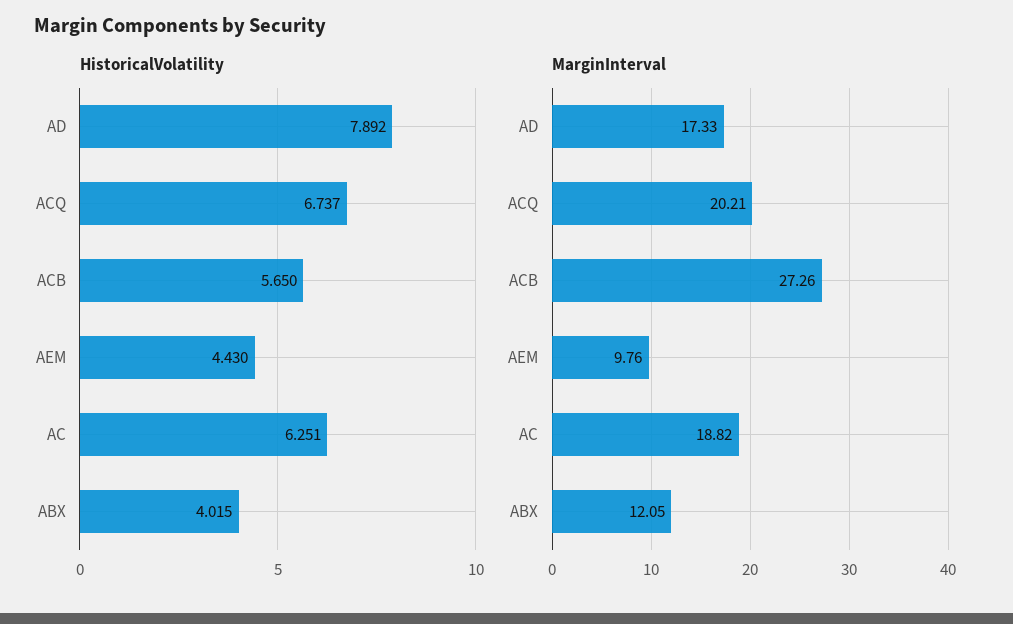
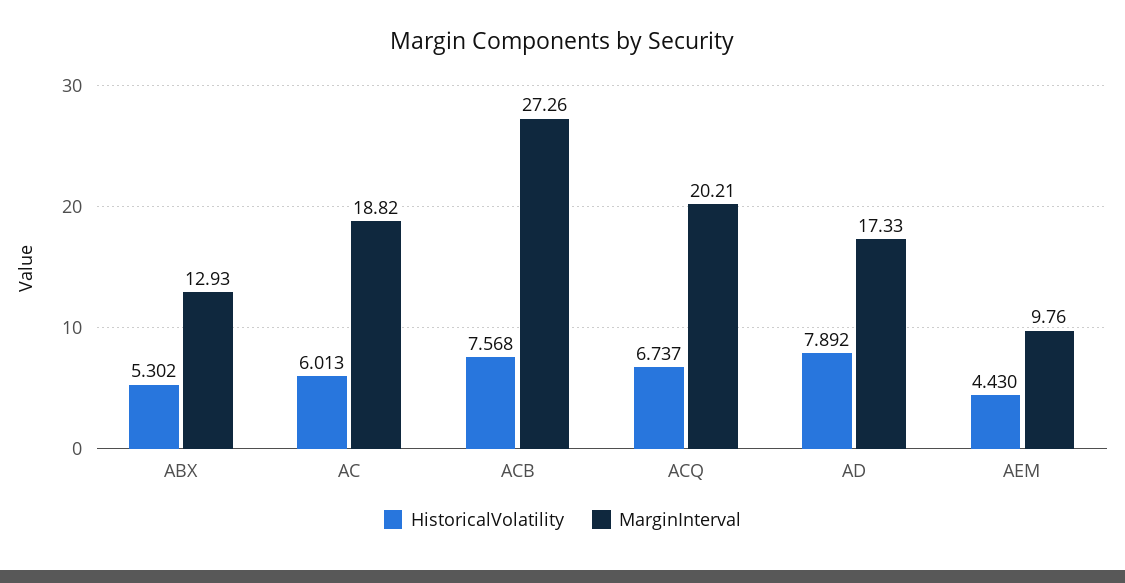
HistoricalVolatility, ACB: 5.65 -> 7.568
HistoricalVolatility, AC: 6.251 -> 6.013
HistoricalVolatility, ABX: 4.015 -> 5.302
MarginInterval, ABX: 12.05 -> 12.93

